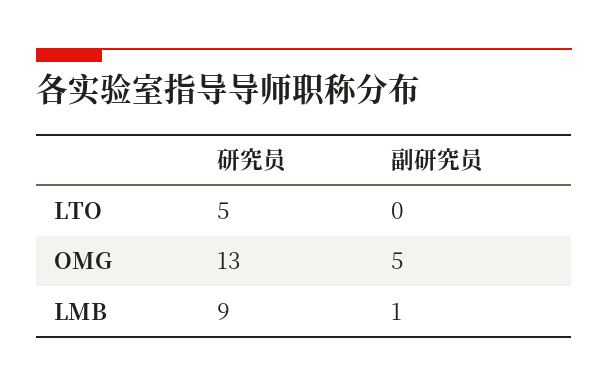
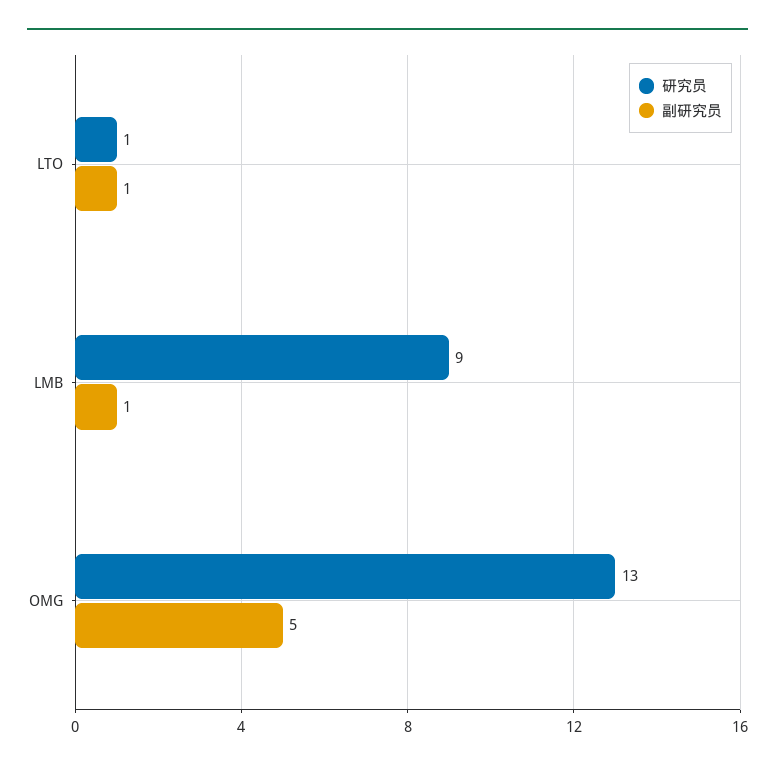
研究员, LTO: 5 -> 1
副研究员, LTO: 0 -> 1

